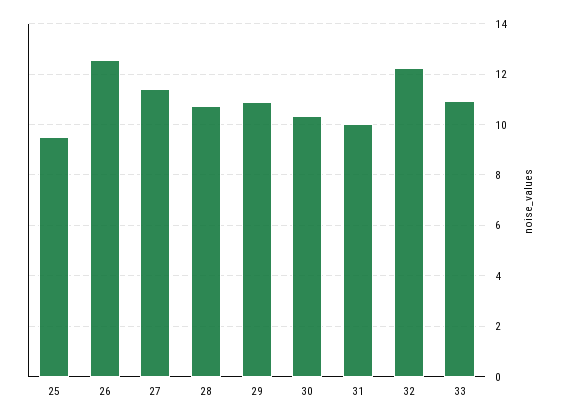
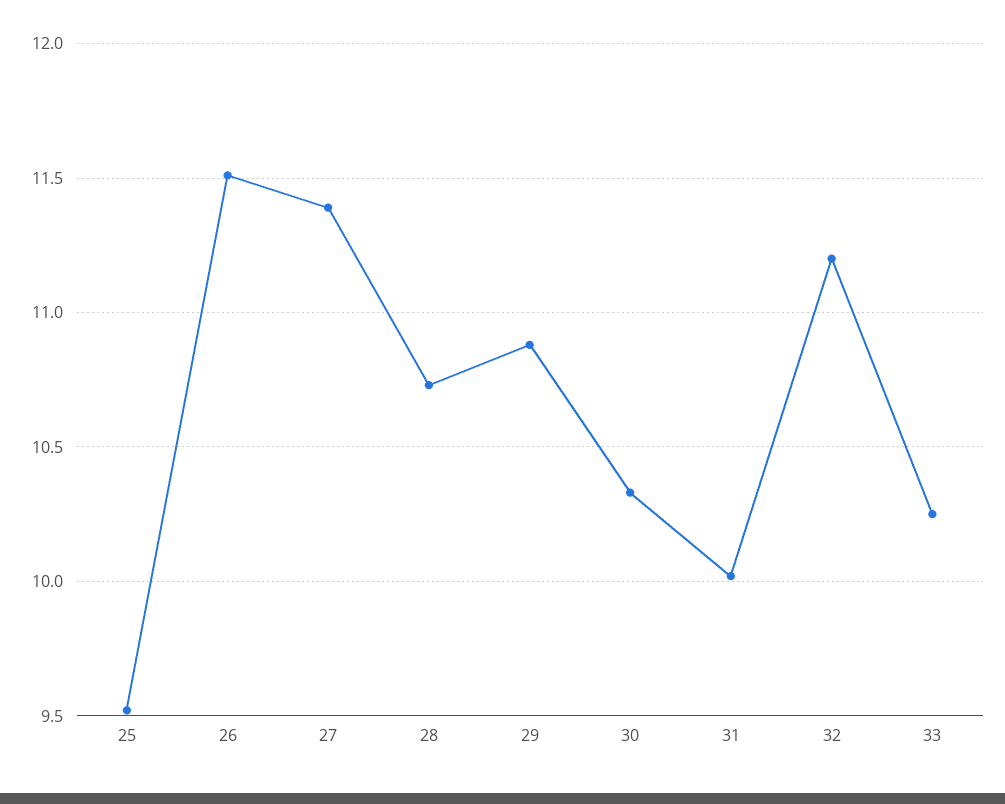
26: 12.5 -> 11.5
32: 12.25 -> 11.2
33: 11 -> 10.25

